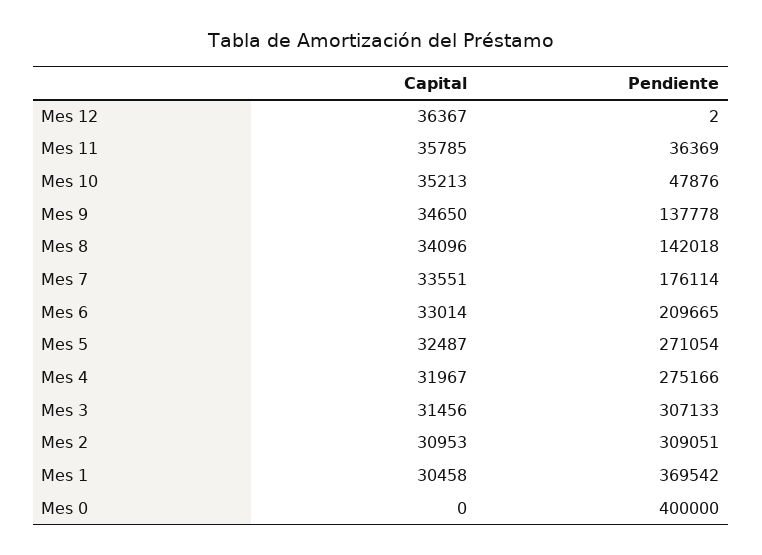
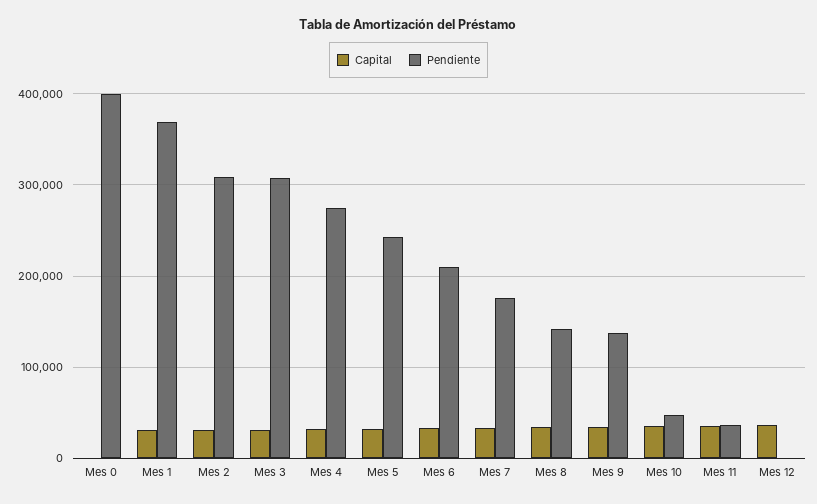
Pendiente, Mes 5: 271054 -> 240000

